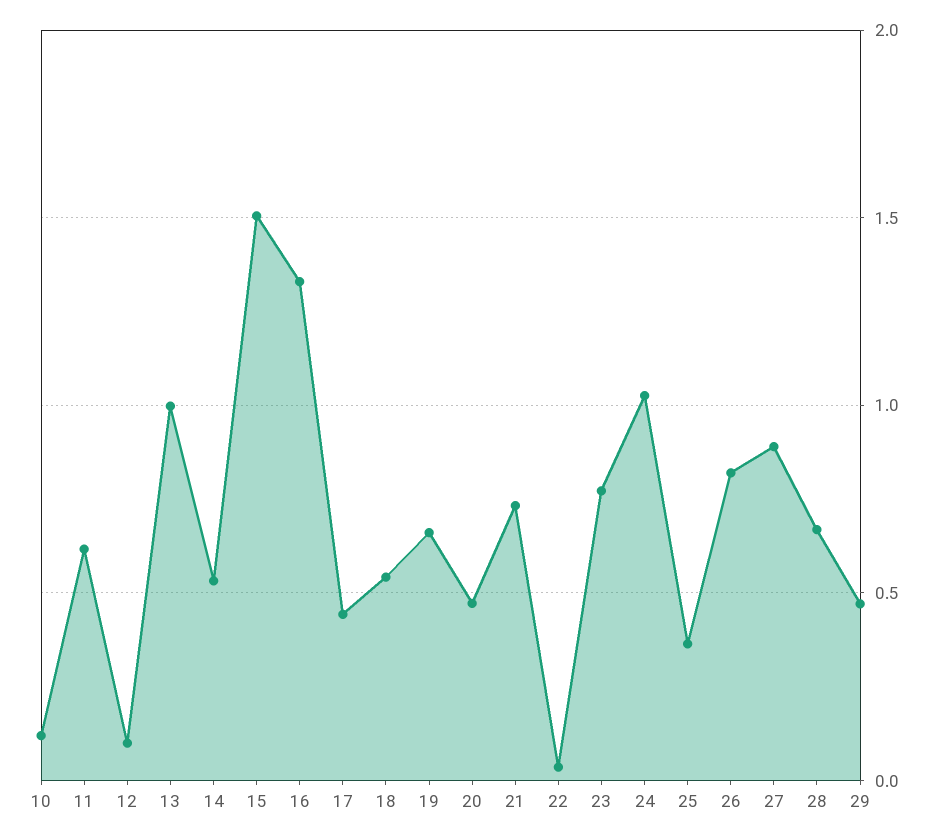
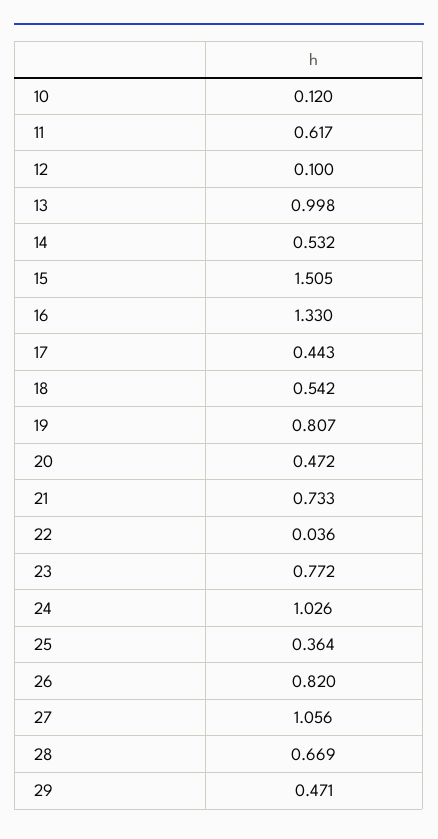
19: 0.65 -> 0.807
27: 0.9 -> 1.056

